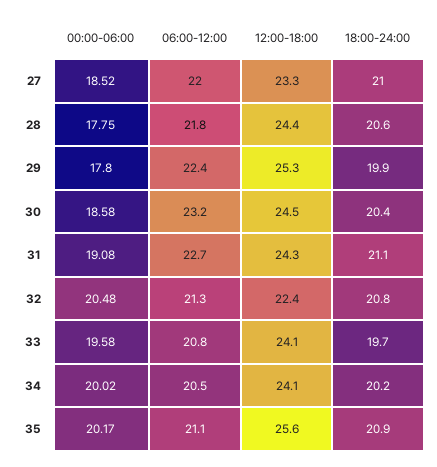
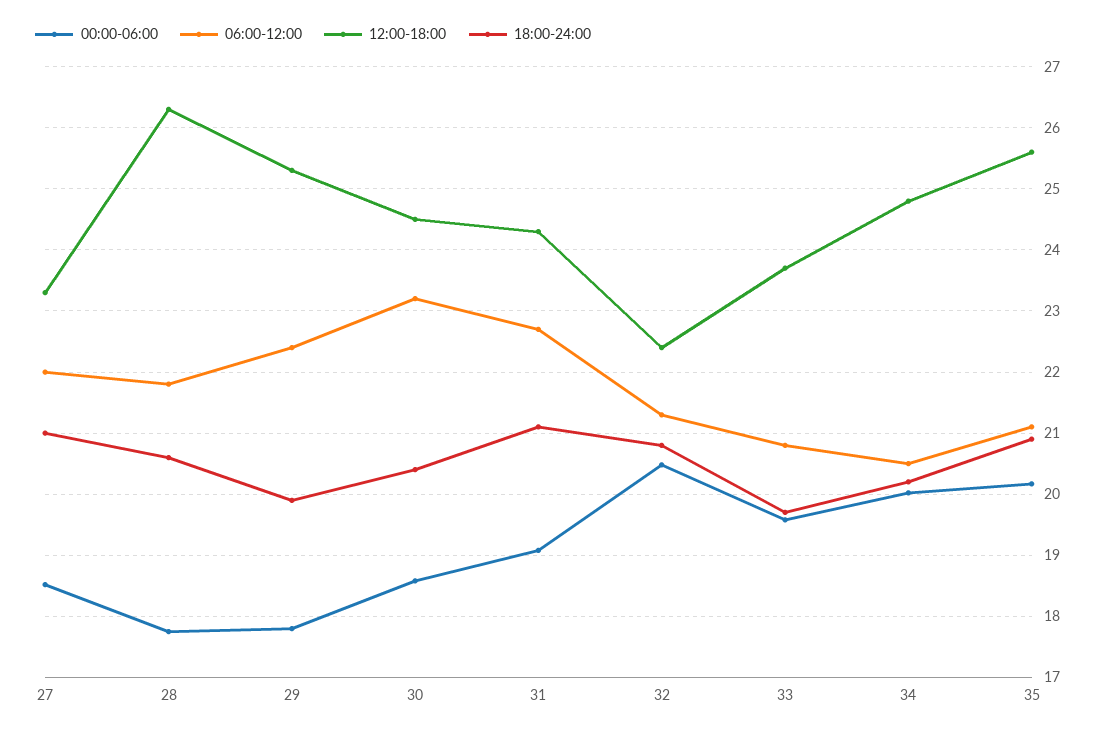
12:00-18:00, 28: 24.4 -> 26.3
12:00-18:00, 33: 24.1 -> 23.7
12:00-18:00, 34: 24.1 -> 24.8

